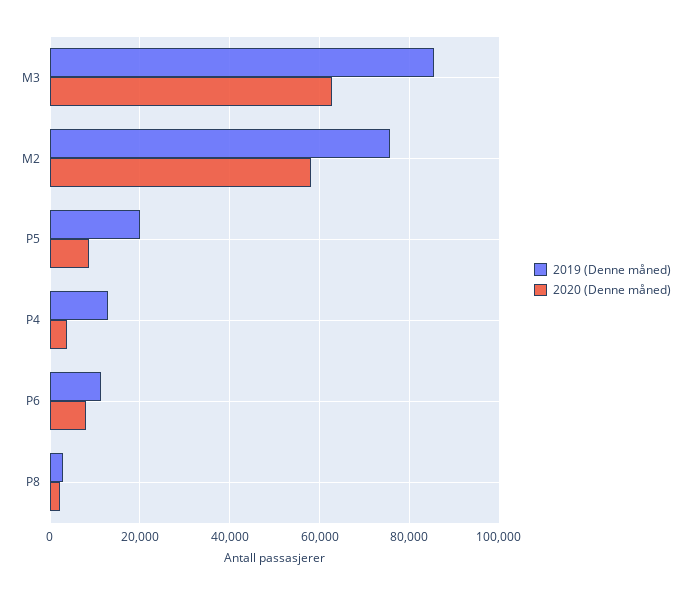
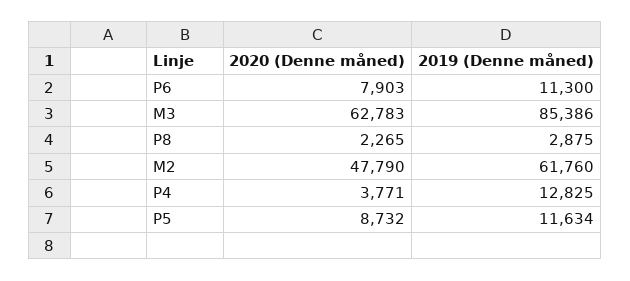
2019 (Denne måned), M2: 76000 -> 61760
2020 (Denne måned), M2: 58000 -> 47790
2019 (Denne måned), P5: 20000 -> 11634

